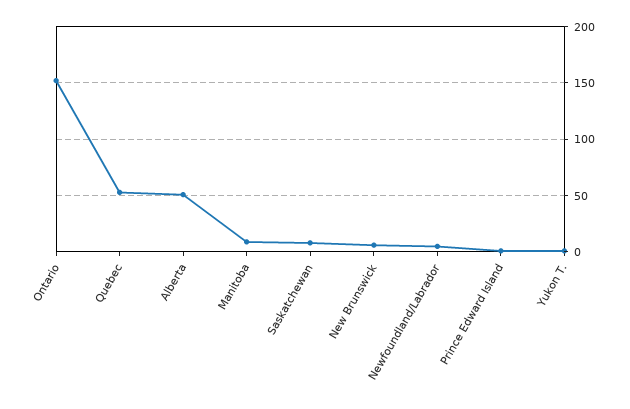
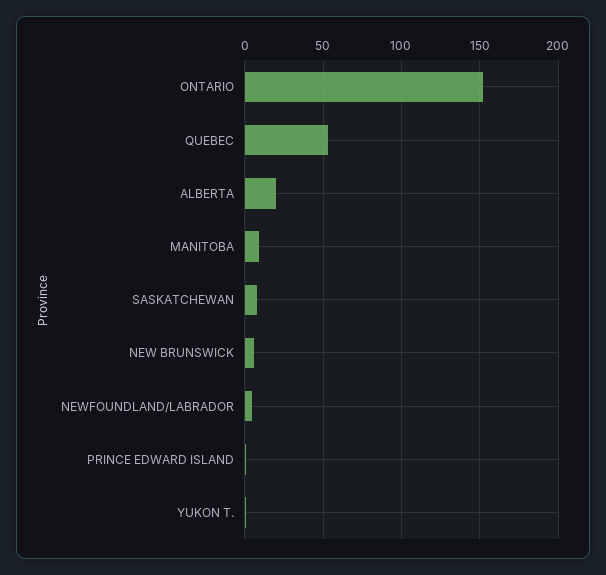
Alberta: 50 -> 20

